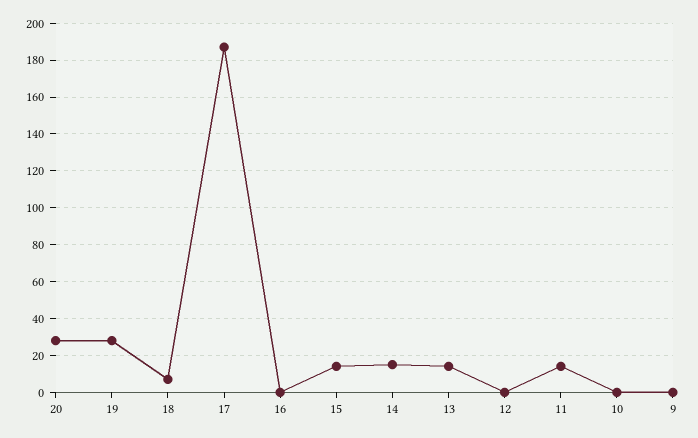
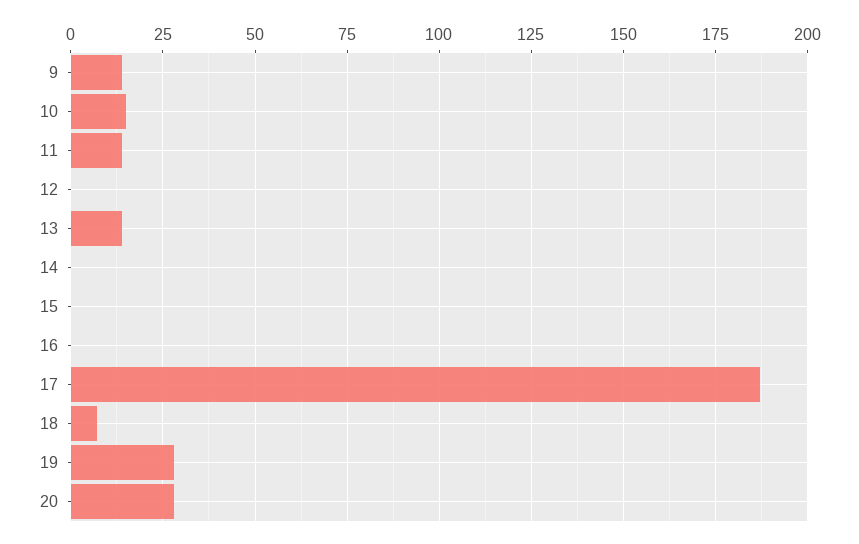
15: 15 -> 0
14: 15 -> 0
10: 0 -> 15
9: 0 -> 15

